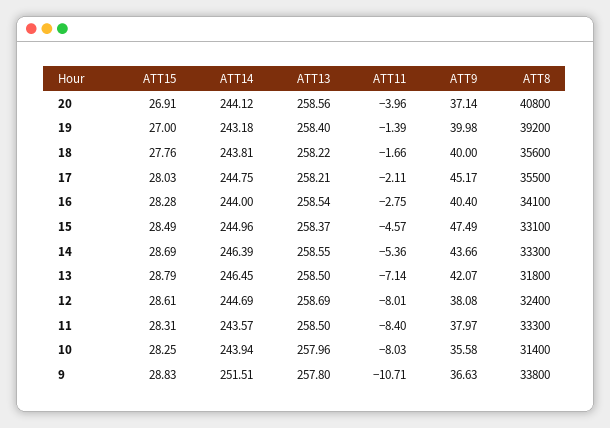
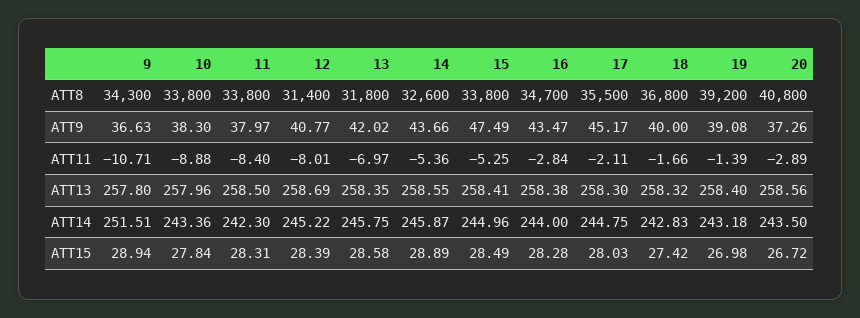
ATT15, 20: 26.91 -> 26.72
ATT14, 20: 244.12 -> 243.5
ATT11, 20: -3.96 -> -2.89
ATT9, 20: 37.14 -> 37.26
ATT15, 19: 27 -> 26.98
ATT9, 19: 39.98 -> 39.08
ATT15, 18: 27.76 -> 27.42
ATT14, 18: 243.81 -> 242.83
ATT13, 18: 258.22 -> 258.32
ATT8, 18: 35600 -> 36800
ATT13, 17: 258.21 -> 258.3
ATT13, 16: 258.54 -> 258.38
ATT11, 16: -2.75 -> -2.84
ATT9, 16: 40.4 -> 43.47
ATT8, 16: 34100 -> 34700
ATT13, 15: 258.37 -> 258.41
ATT11, 15: -4.57 -> -5.25
ATT8, 15: 33100 -> 33800
ATT15, 14: 28.69 -> 28.89
ATT14, 14: 246.39 -> 245.87
ATT8, 14: 33300 -> 32600
ATT15, 13: 28.79 -> 28.58
ATT14, 13: 246.45 -> 245.75
ATT13, 13: 258.5 -> 258.35
ATT11, 13: -7.14 -> -6.97
ATT9, 13: 42.07 -> 42.02
ATT15, 12: 28.61 -> 28.39
ATT14, 12: 244.69 -> 245.22
ATT9, 12: 38.08 -> 40.77
ATT8, 12: 32400 -> 31400
ATT14, 11: 243.57 -> 242.3
ATT8, 11: 33300 -> 33800
ATT15, 10: 28.25 -> 27.84
ATT14, 10: 243.94 -> 243.36
ATT11, 10: -8.03 -> -8.88
ATT9, 10: 35.58 -> 38.3
ATT8, 10: 31400 -> 33800
ATT15, 9: 28.83 -> 28.94
ATT8, 9: 33800 -> 34300

